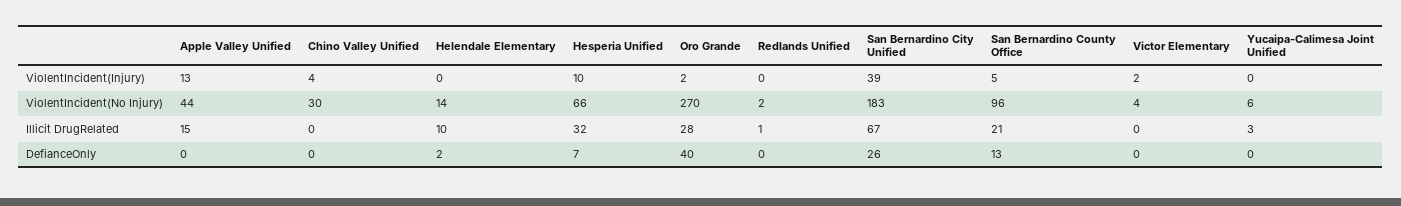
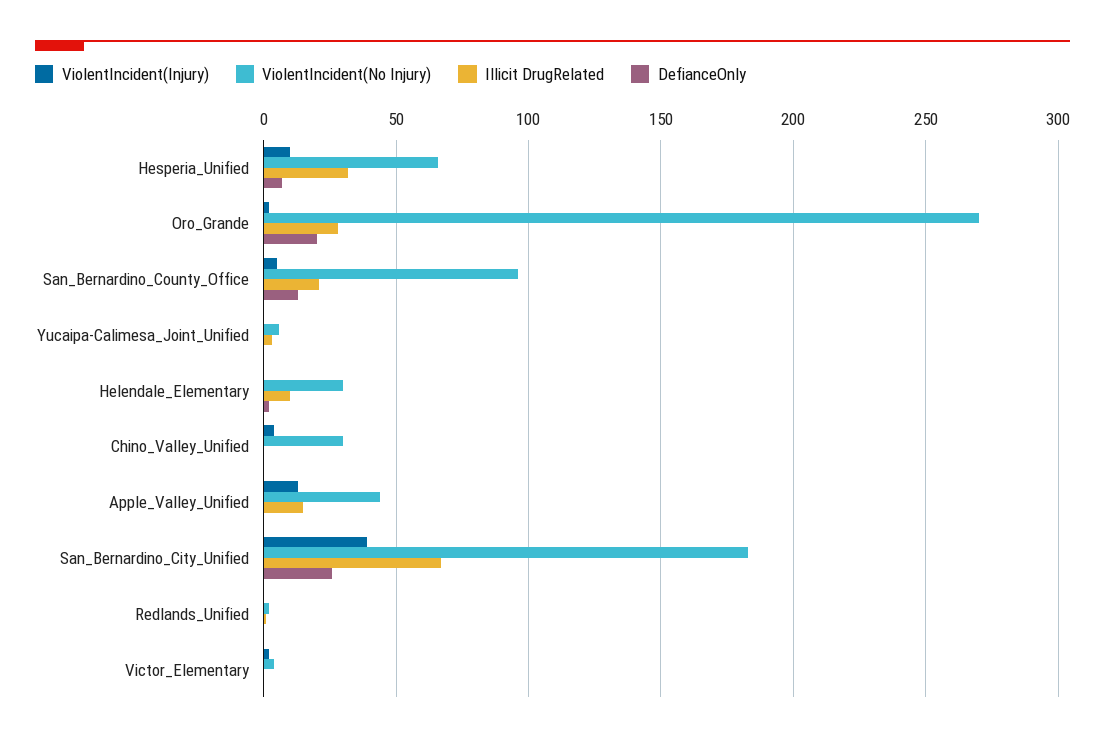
ViolentIncident(No Injury), Helendale Elementary: 14 -> 30
DefianceOnly, Oro Grande: 40 -> 20

